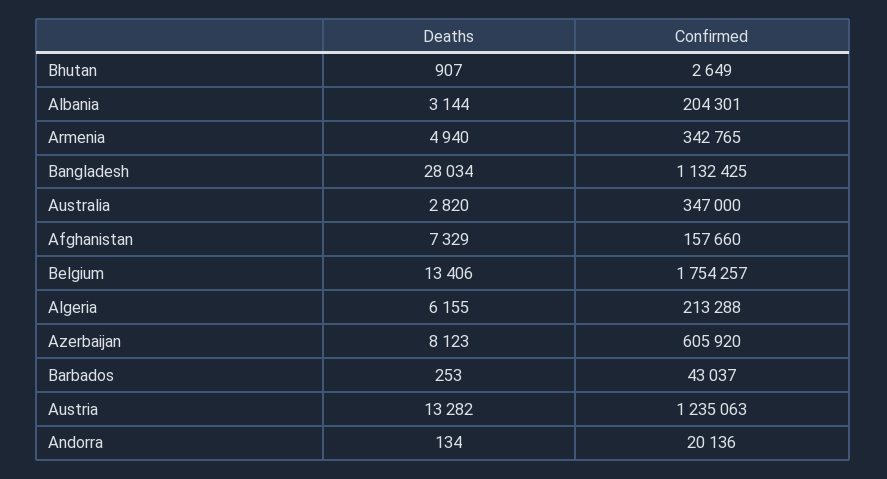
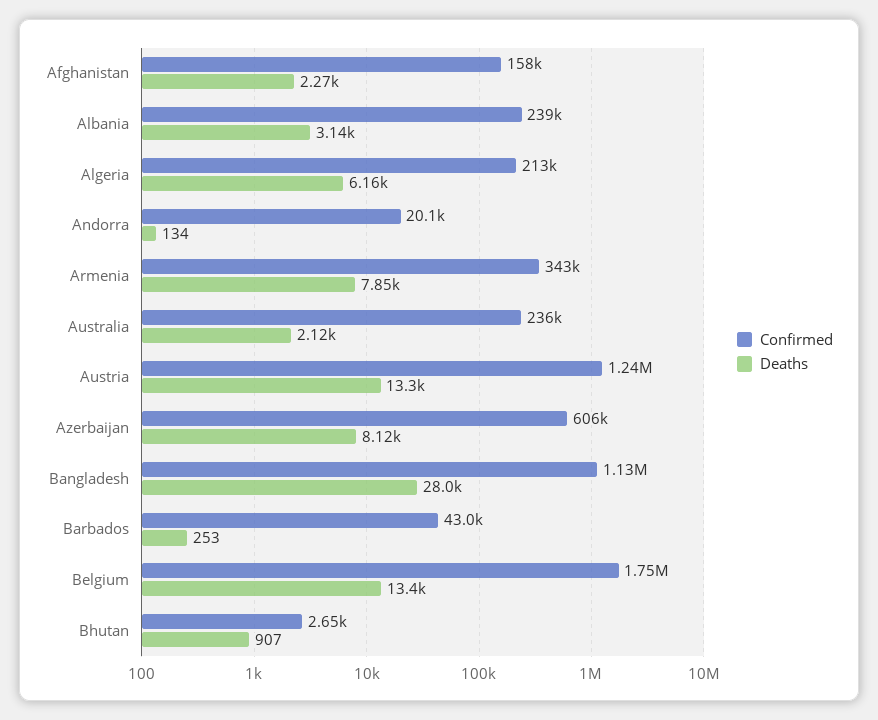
Confirmed, Albania: 204301 -> 239000
Deaths, Armenia: 4940 -> 7850
Deaths, Australia: 2820 -> 2120
Confirmed, Australia: 347000 -> 236000
Deaths, Afghanistan: 7329 -> 2270

